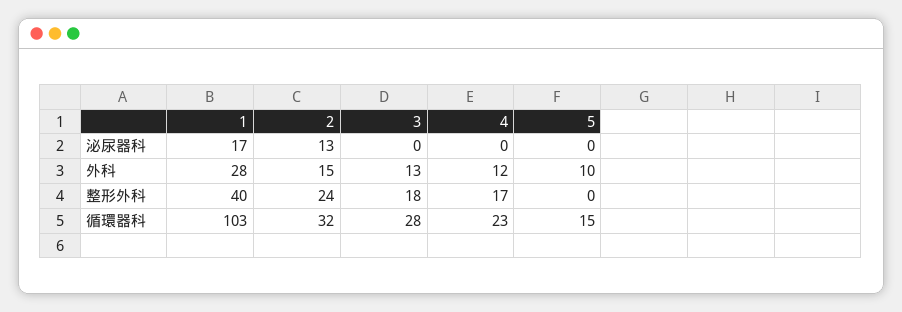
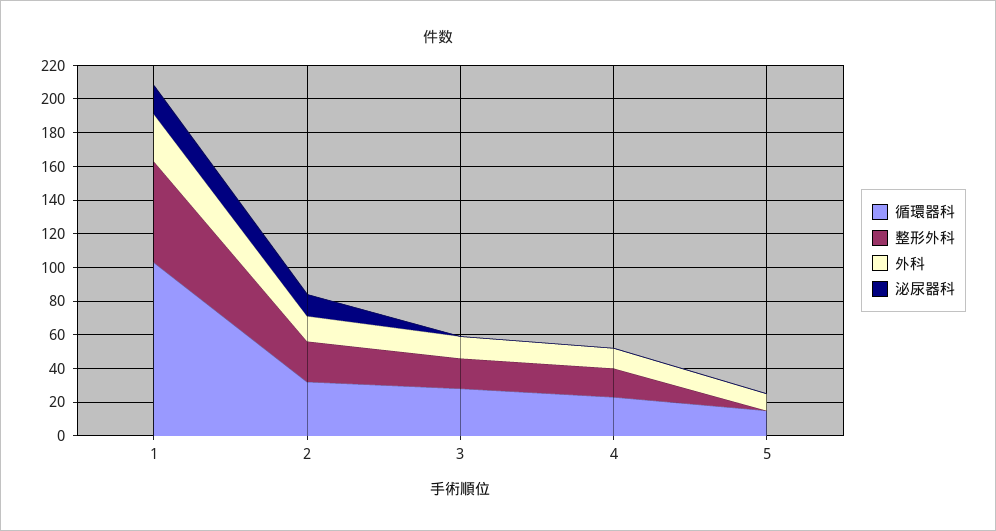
整形外科, 1: 40 -> 60

